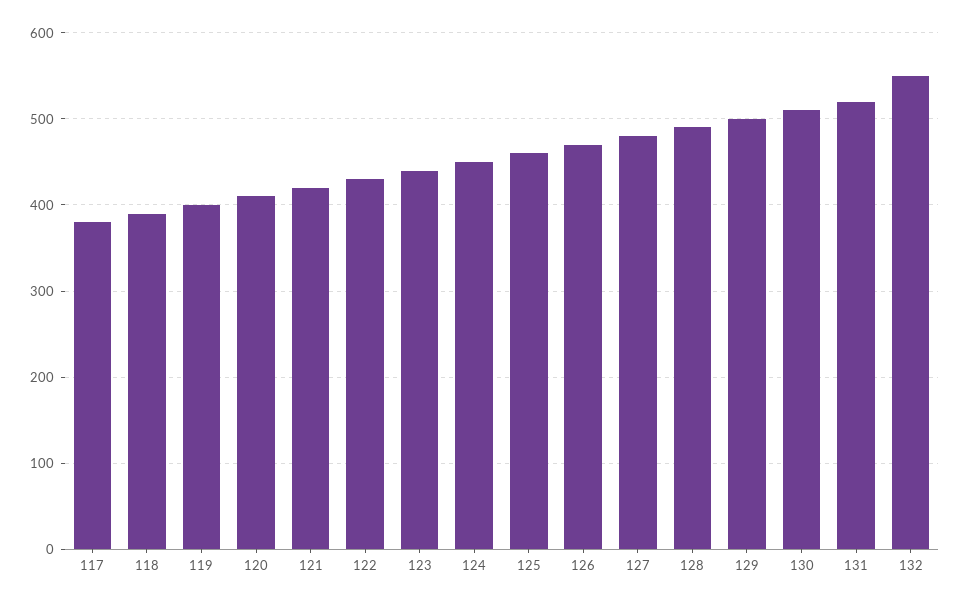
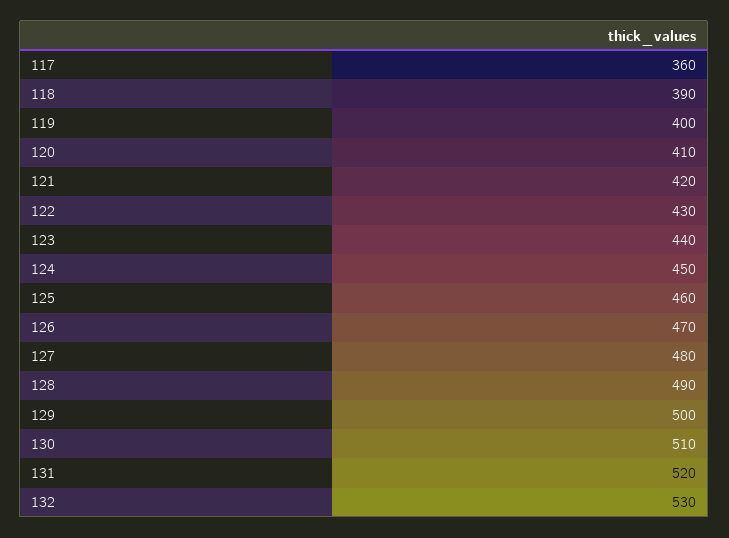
117: 380 -> 360
132: 550 -> 530

